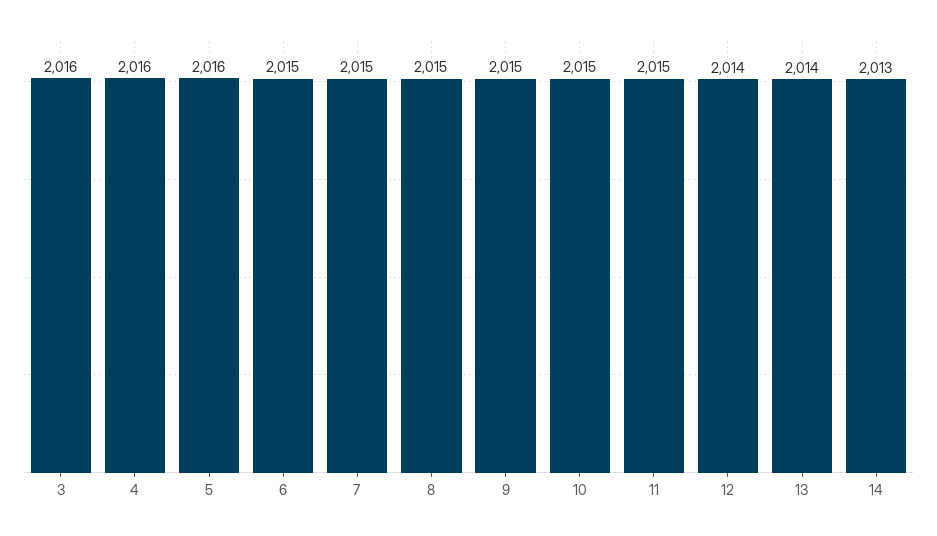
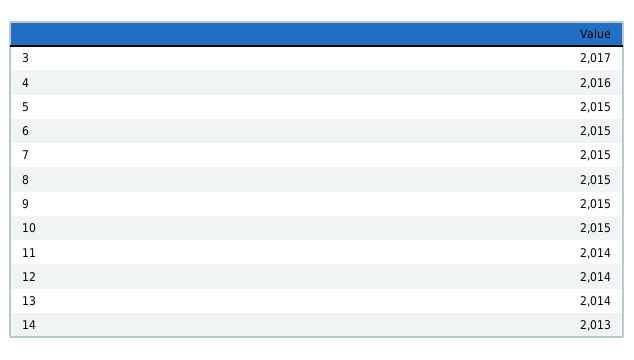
3: 2016 -> 2017
5: 2016 -> 2015
11: 2015 -> 2014

